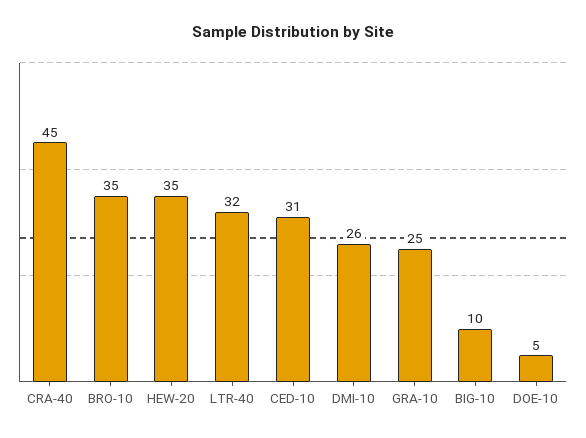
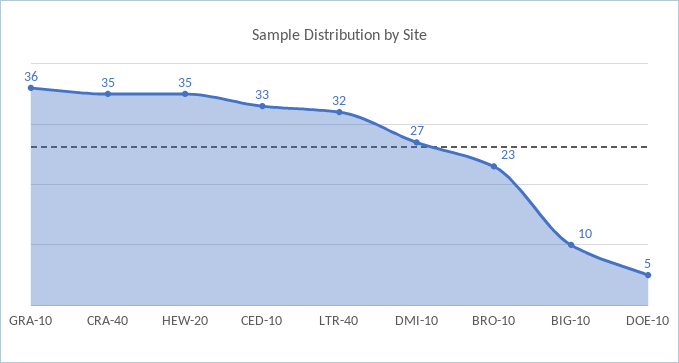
CRA-40: 45 -> 35
BRO-10: 35 -> 23
CED-10: 31 -> 33
DMI-10: 26 -> 27
GRA-10: 25 -> 36

